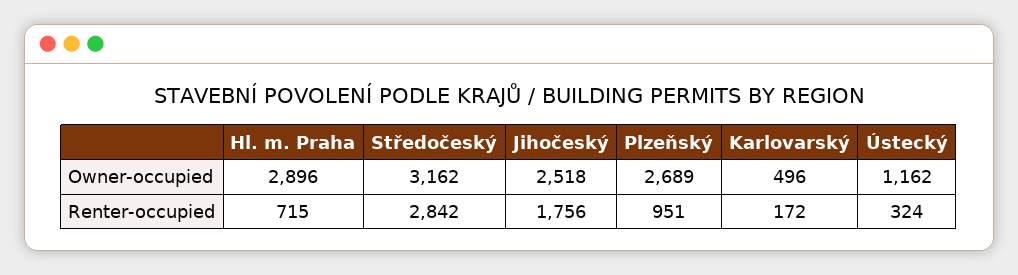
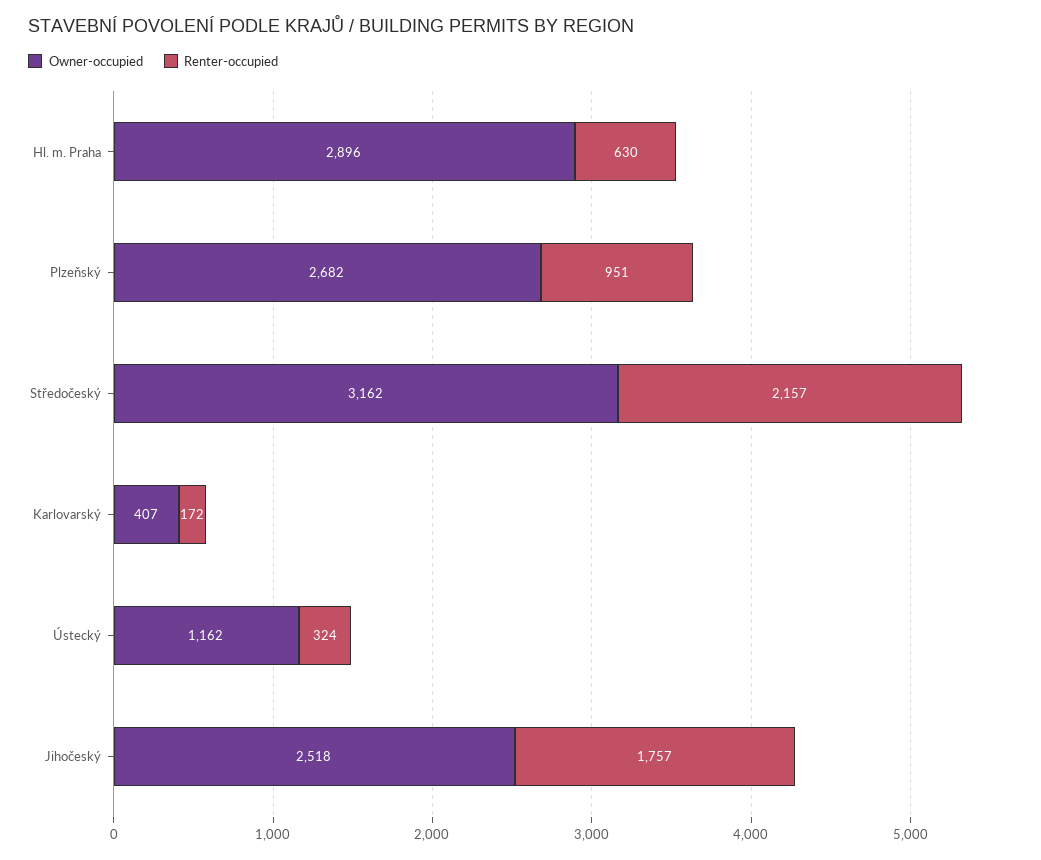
Owner-occupied, Plzeňský: 2689 -> 2682
Owner-occupied, Karlovarský: 496 -> 407
Renter-occupied, Hl. m. Praha: 715 -> 630
Renter-occupied, Středočeský: 2842 -> 2157
Renter-occupied, Jihočeský: 1756 -> 1757

